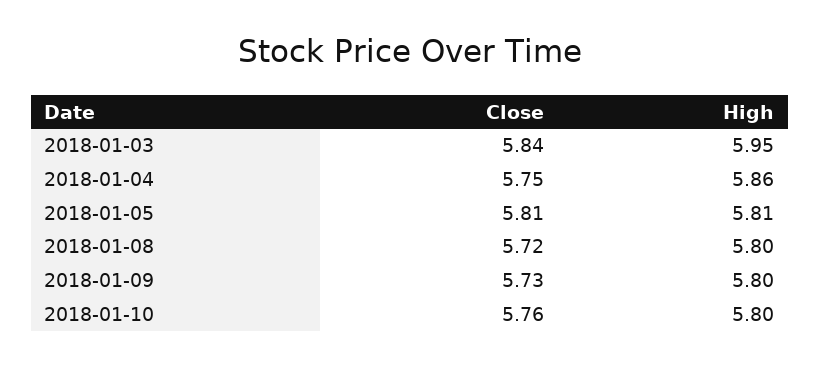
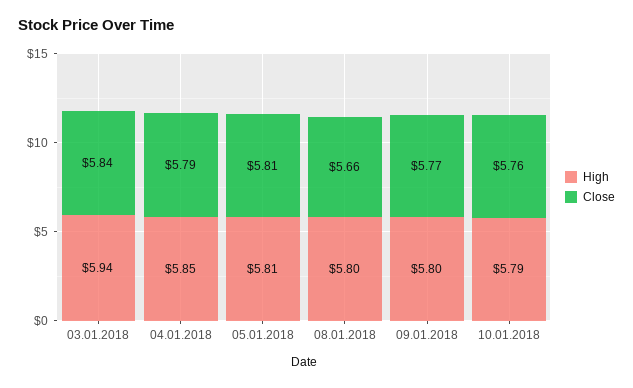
High, 2018-01-03: 5.95 -> 5.94
Close, 2018-01-04: 5.75 -> 5.79
High, 2018-01-04: 5.86 -> 5.85
Close, 2018-01-08: 5.72 -> 5.66
Close, 2018-01-09: 5.73 -> 5.77
High, 2018-01-10: 5.8 -> 5.79

